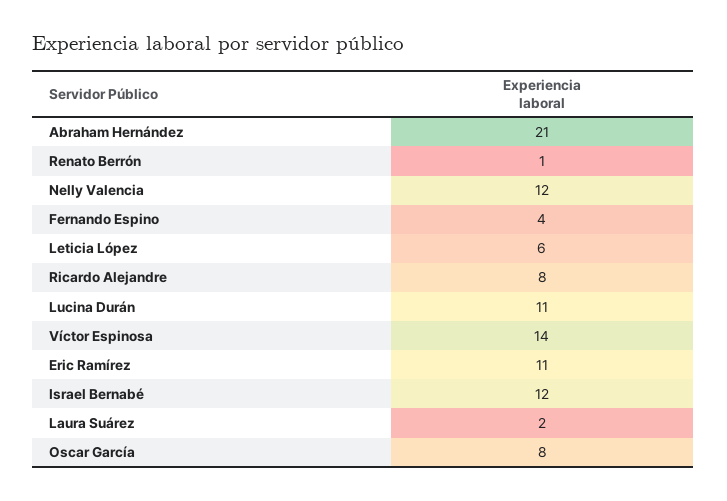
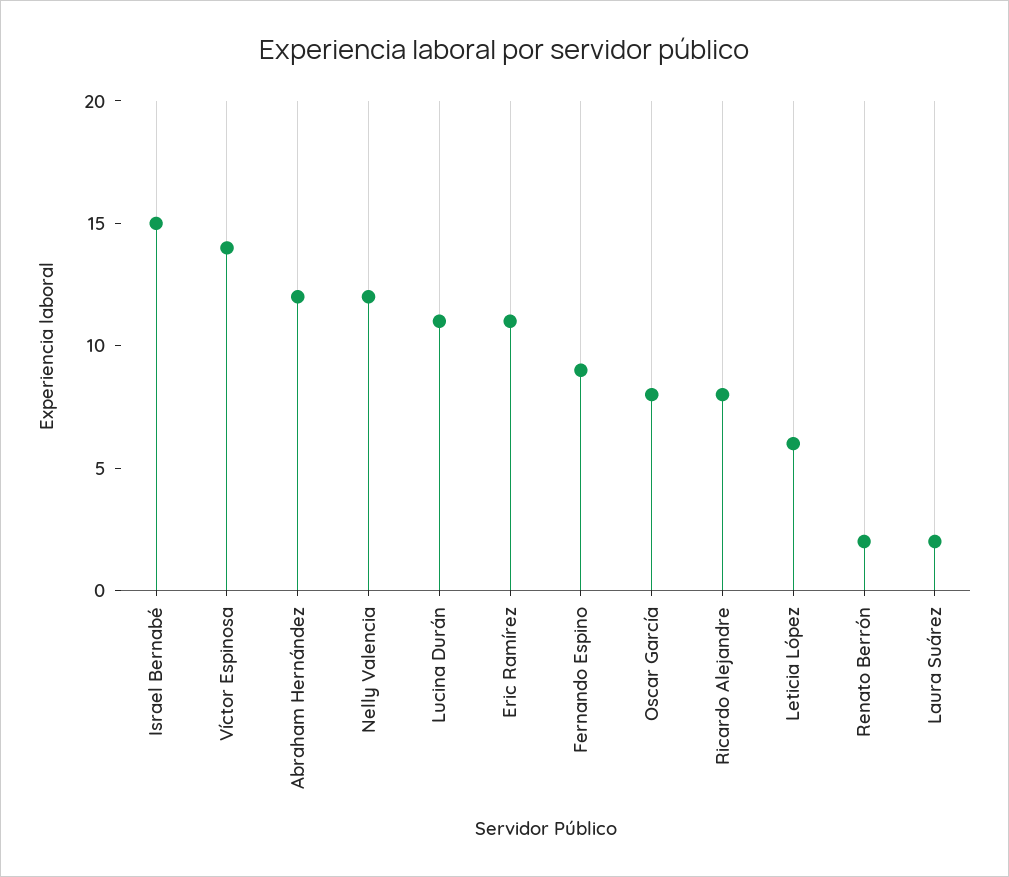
Abraham Hernández: 21 -> 12
Renato Berrón: 1 -> 2
Fernando Espino: 4 -> 9
Israel Bernabé: 12 -> 15

